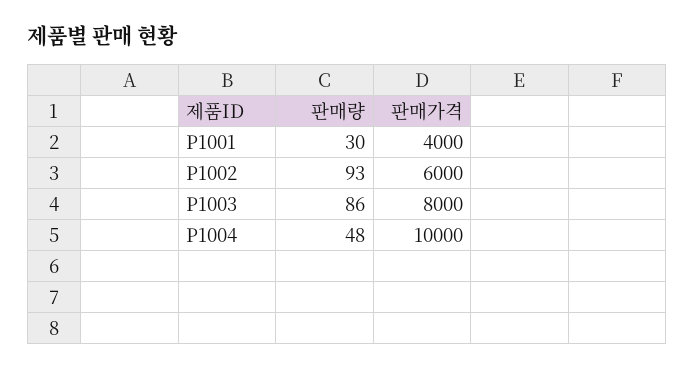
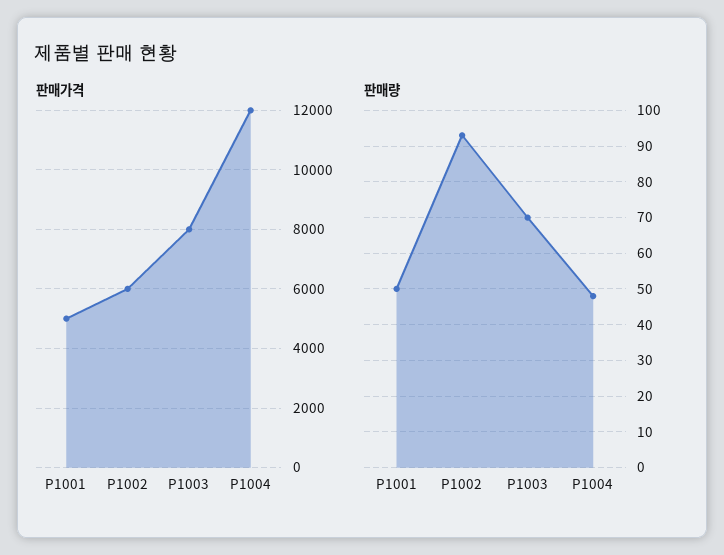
판매량, P1001: 30 -> 50
판매가격, P1001: 4000 -> 5000
판매량, P1003: 86 -> 70
판매가격, P1004: 10000 -> 12000

